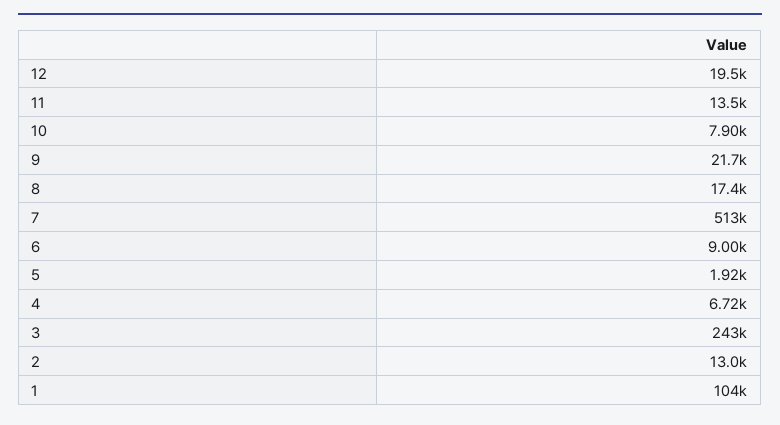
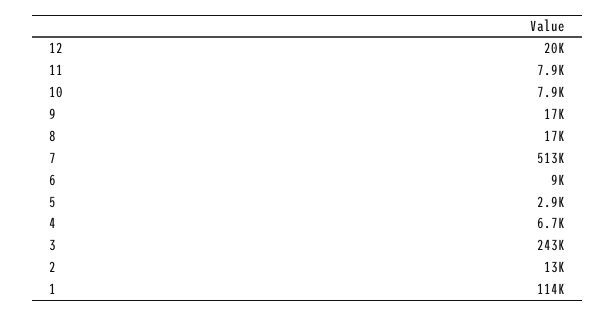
11: 13500 -> 7900
9: 21700 -> 17000
5: 1920 -> 2900
1: 104000 -> 114000

